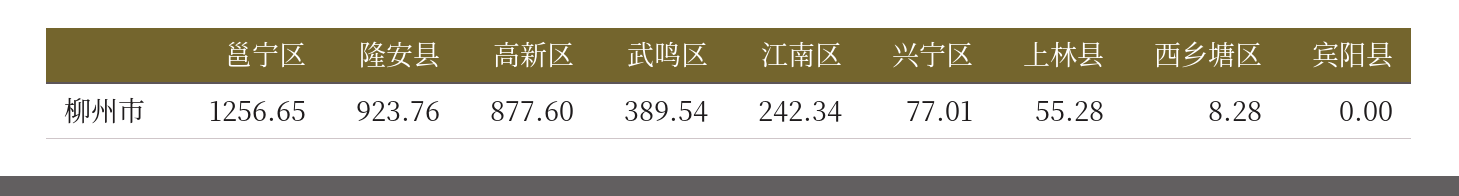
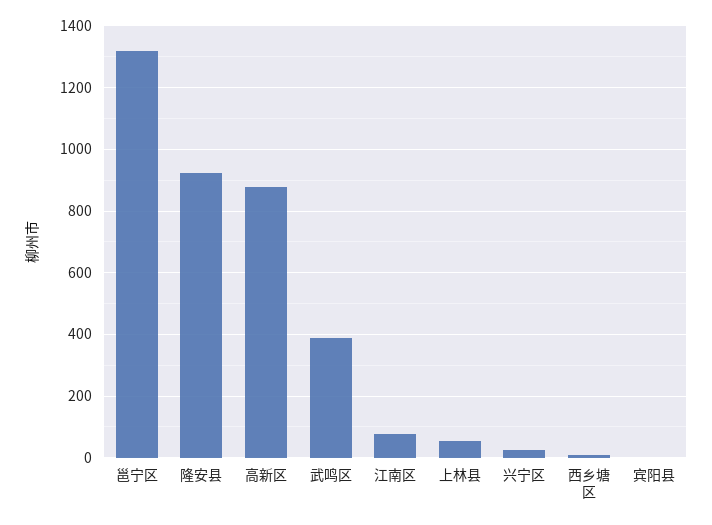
邕宁区: 1256.65 -> 1320
江南区: 242.34 -> 80
兴宁区: 77.01 -> 20

